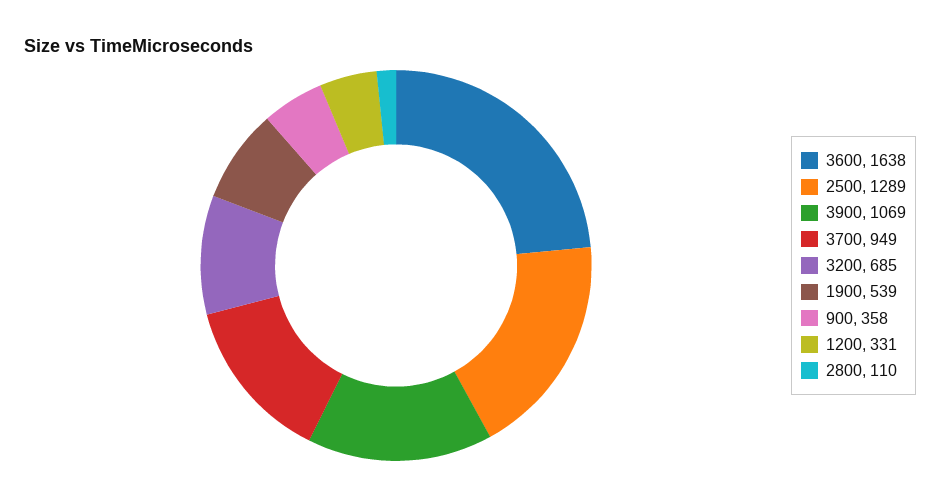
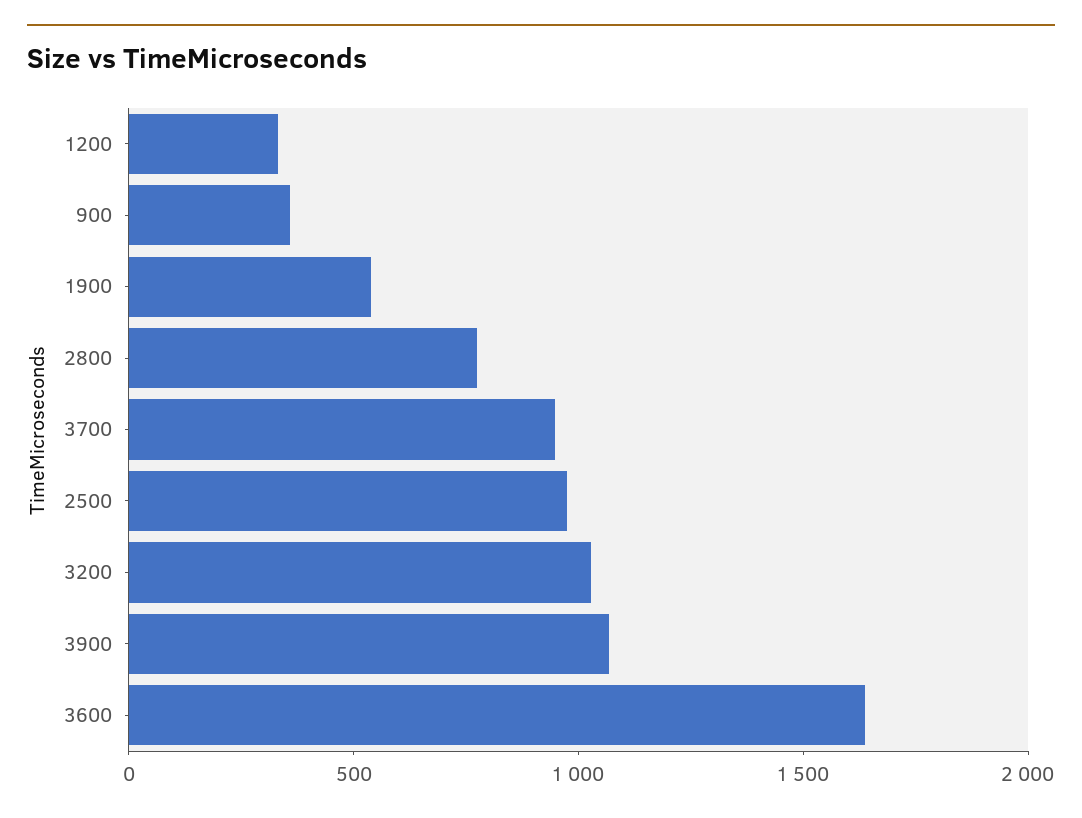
2500: 1289 -> 1000
3200: 685 -> 1000
2800: 110 -> 800

